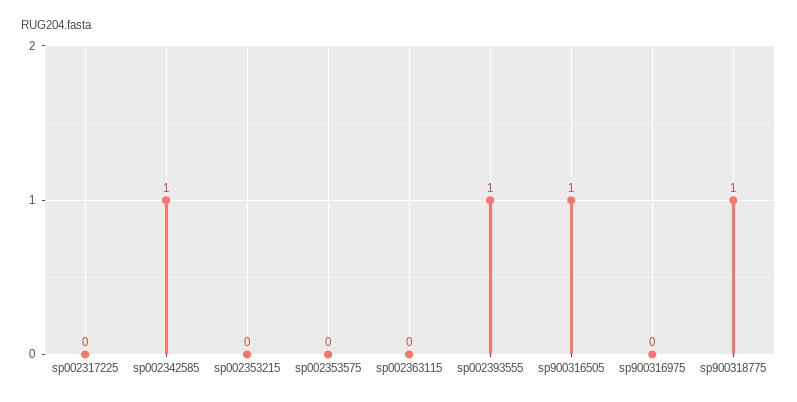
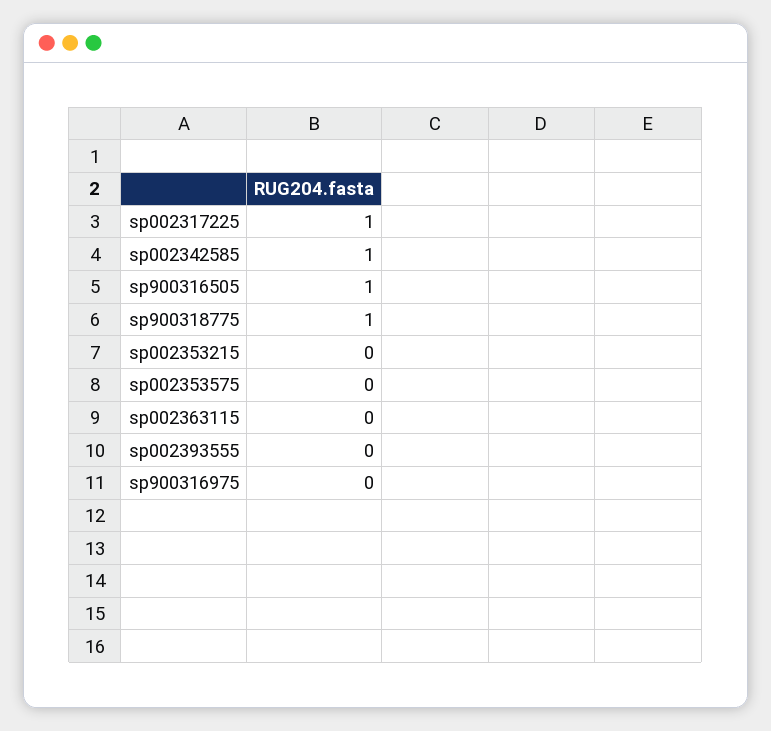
sp002317225: 0 -> 1
sp002393555: 1 -> 0

